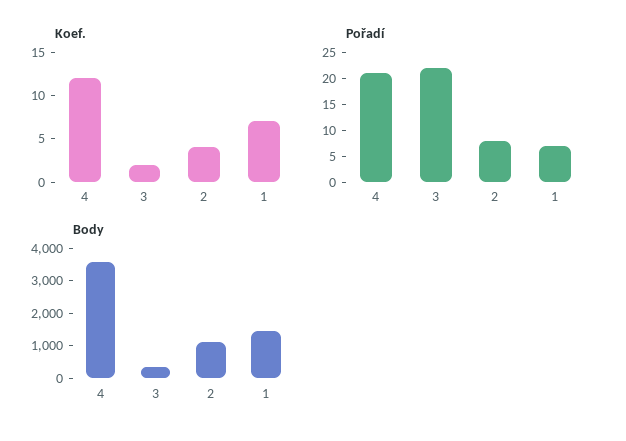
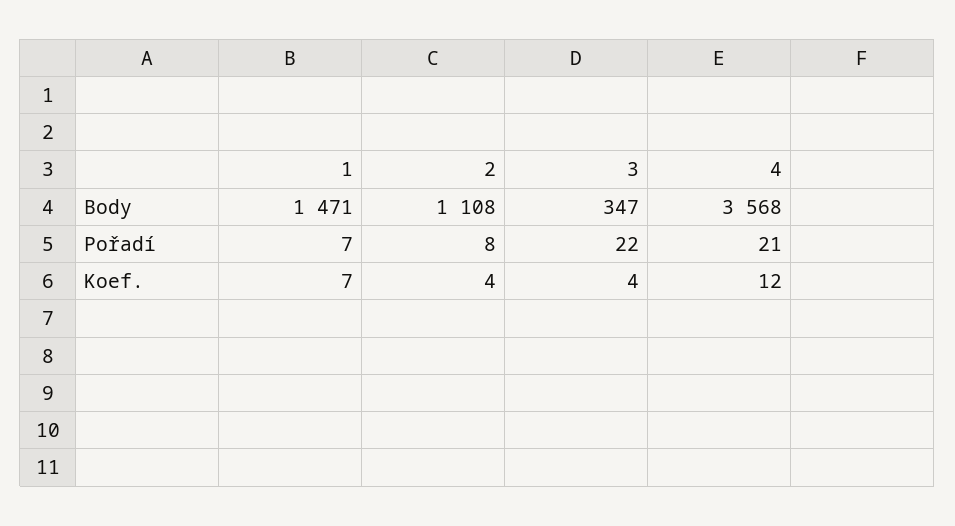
Koef., 3: 2 -> 4

